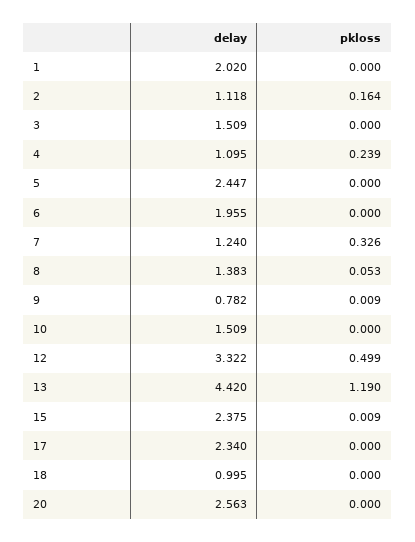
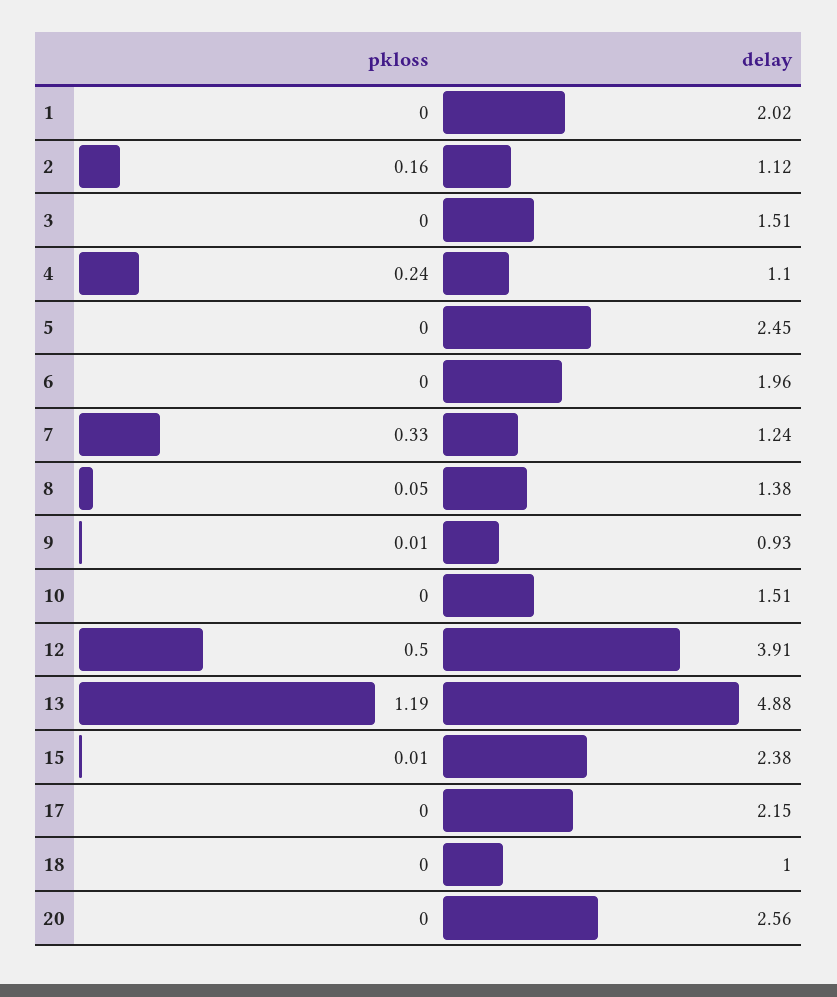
delay, 9: 0.782 -> 0.93
delay, 12: 3.322 -> 3.91
delay, 13: 4.42 -> 4.88
delay, 17: 2.34 -> 2.15

